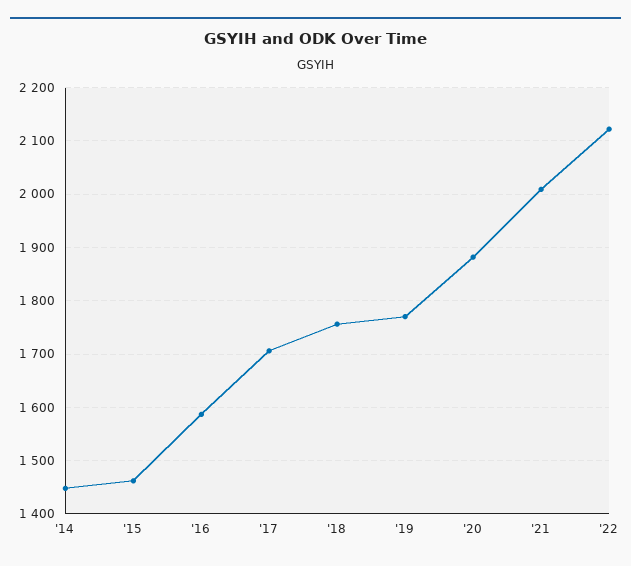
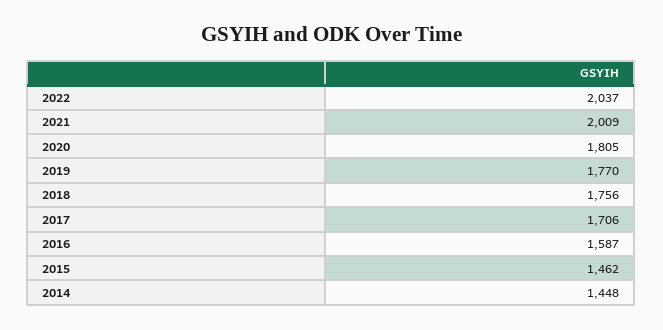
'20: 1880 -> 1805
'22: 2120 -> 2037

